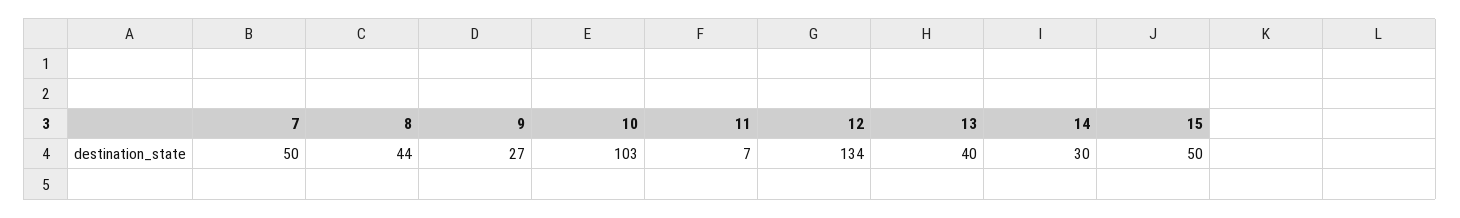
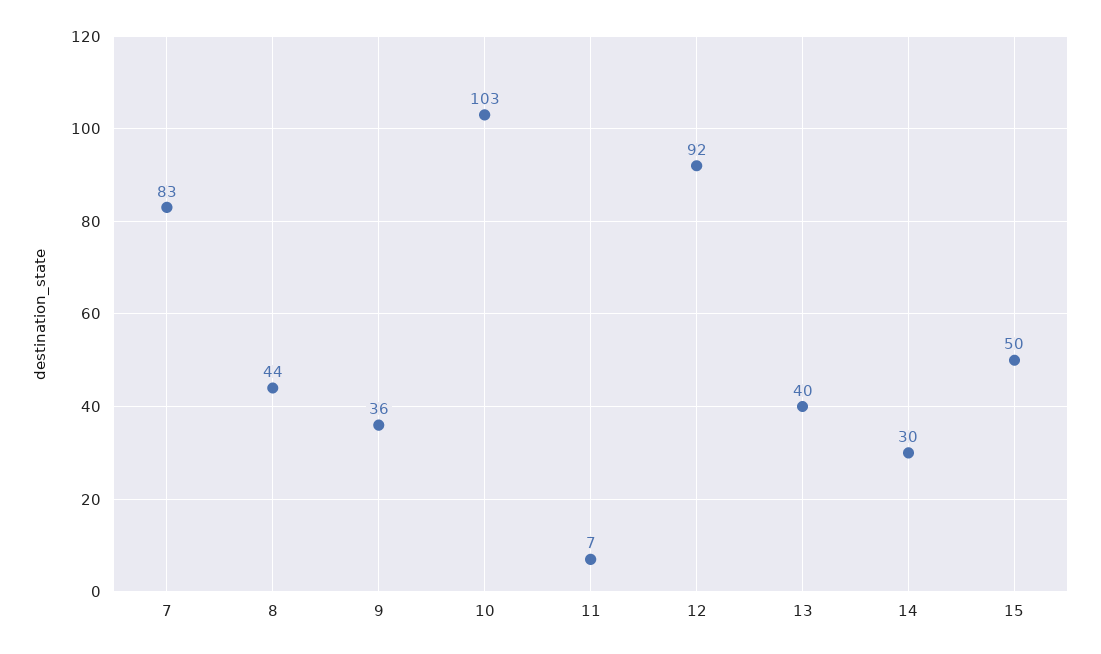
7: 50 -> 83
9: 27 -> 36
12: 134 -> 92

